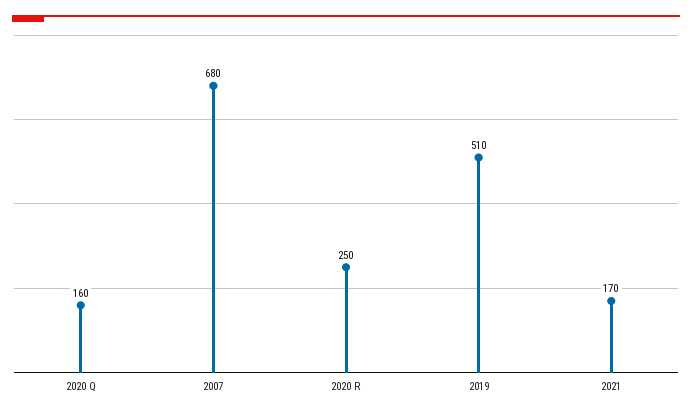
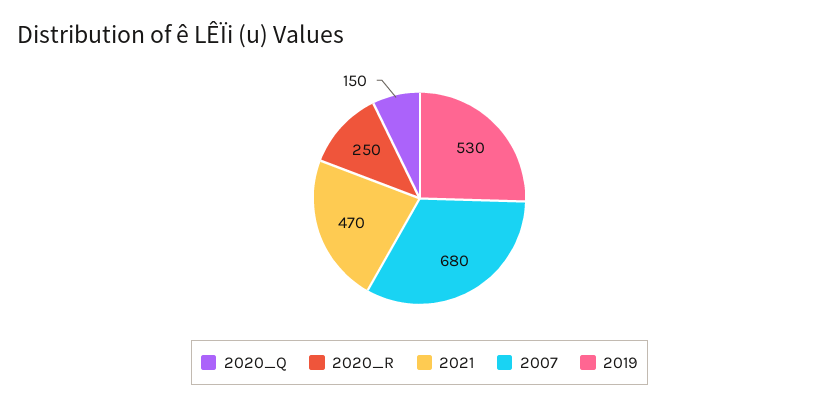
2020 Q: 160 -> 150
2019: 510 -> 530
2021: 170 -> 470

